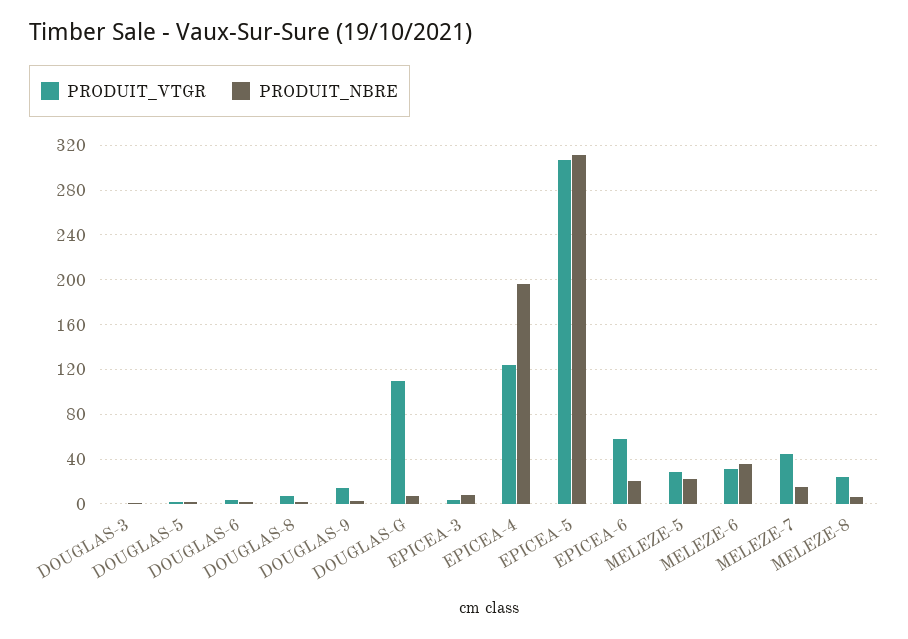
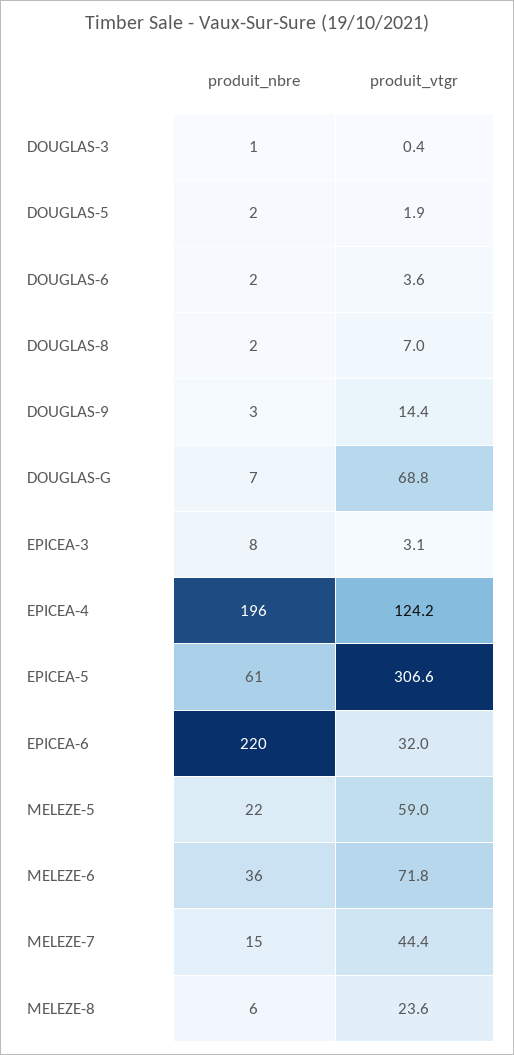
PRODUIT_VTGR, DOUGLAS-G: 110 -> 68.8
PRODUIT_NBRE, EPICEA-5: 310 -> 61
PRODUIT_VTGR, EPICEA-6: 60 -> 32
PRODUIT_NBRE, EPICEA-6: 20 -> 220
PRODUIT_VTGR, MELEZE-5: 30 -> 59
PRODUIT_VTGR, MELEZE-6: 30 -> 71.8

